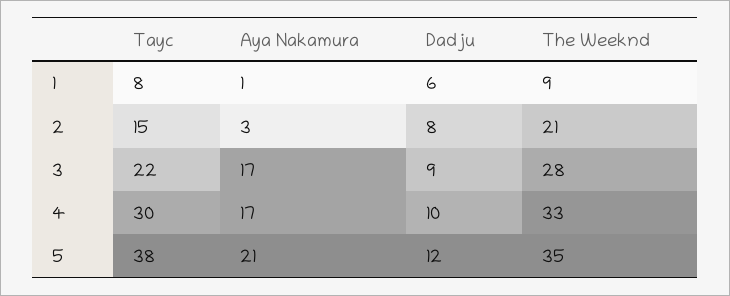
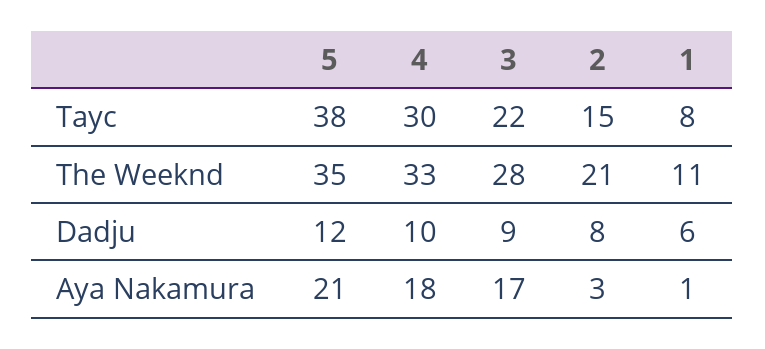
The Weeknd, 1: 9 -> 11
Aya Nakamura, 4: 17 -> 18

